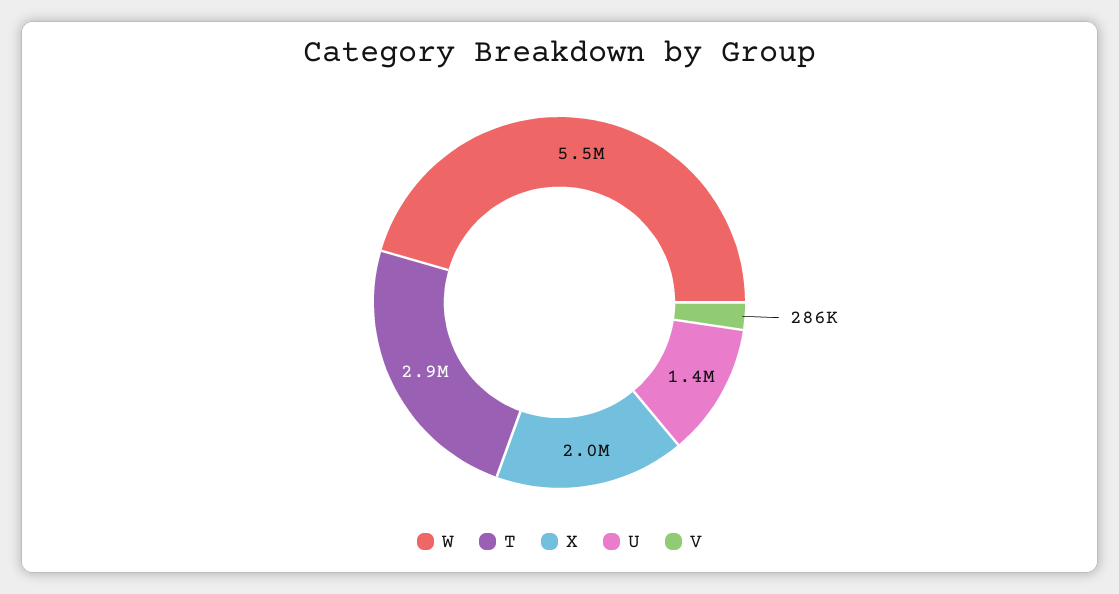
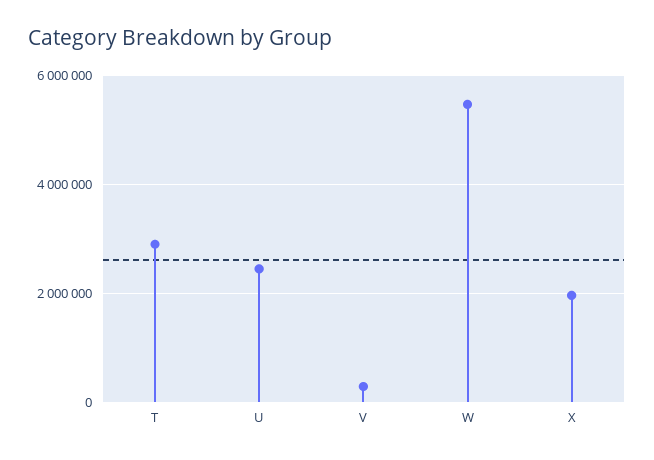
U: 1400000 -> 2400000

